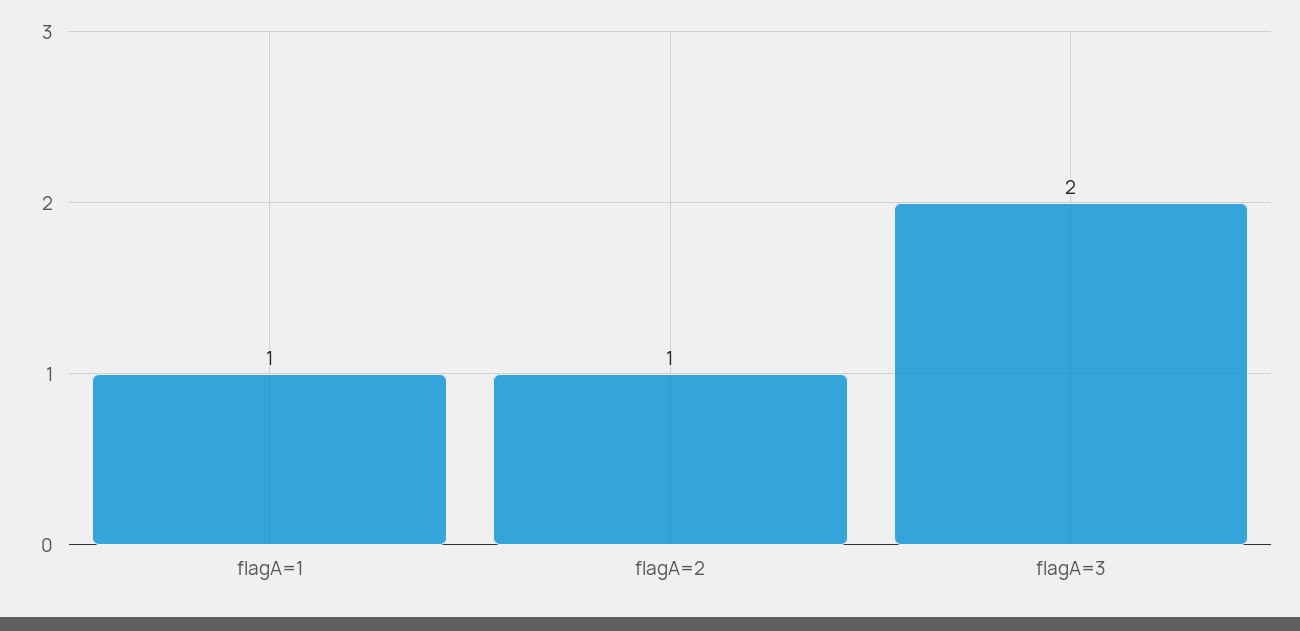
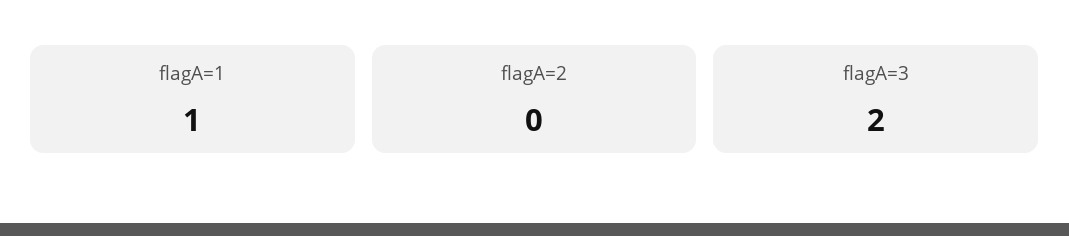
flagA=2: 1 -> 0

